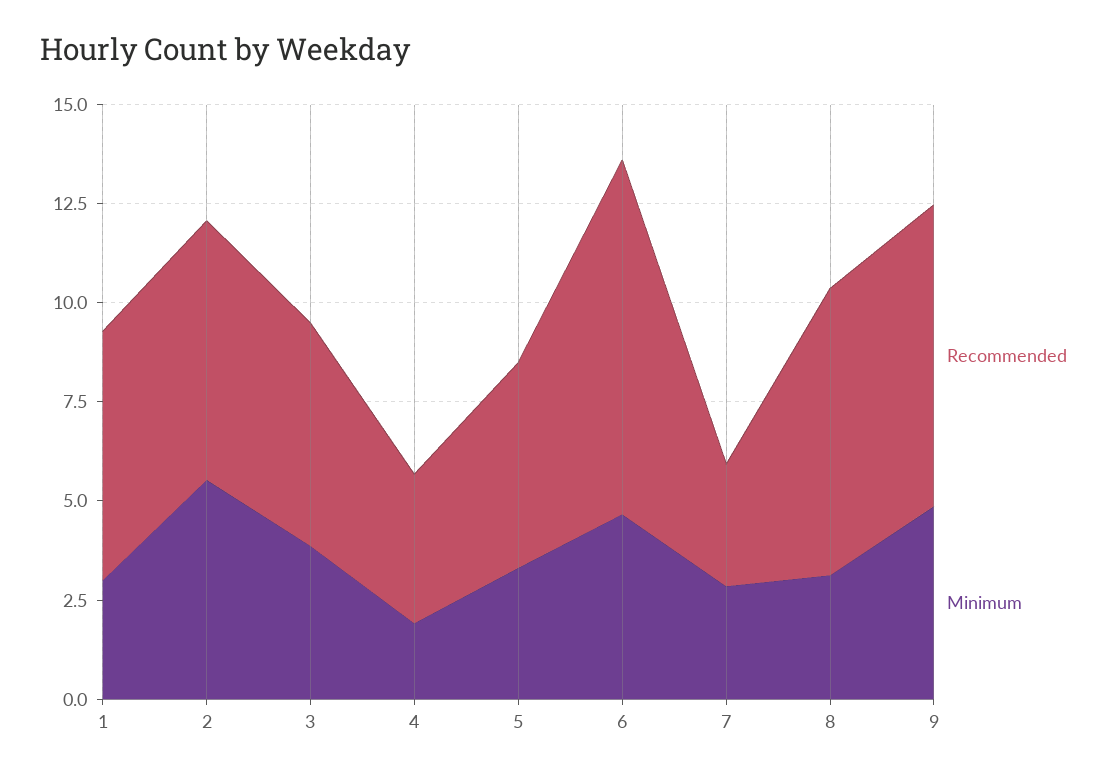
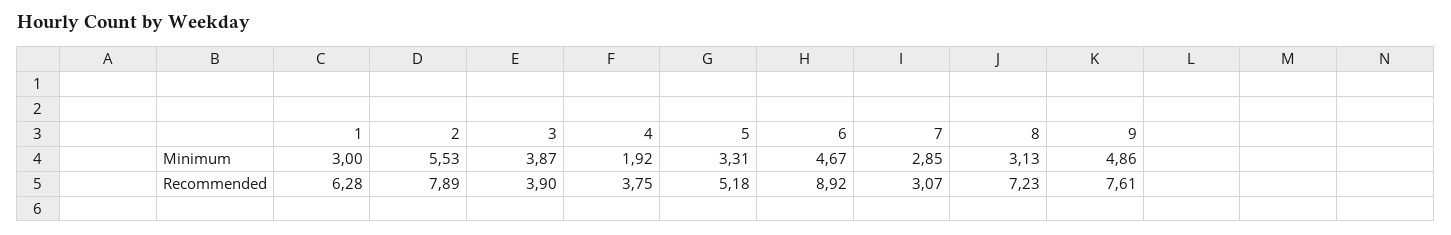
Recommended, 2: 6.5 -> 7.89
Recommended, 3: 5.5 -> 3.9

